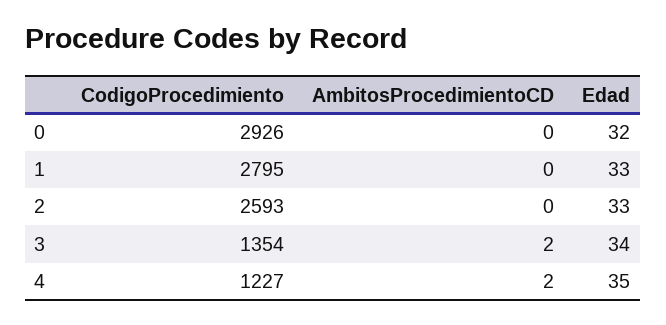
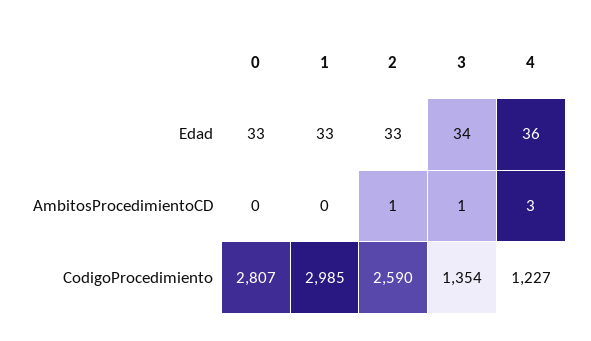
CodigoProcedimiento, 0: 2926 -> 2807
Edad, 0: 32 -> 33
CodigoProcedimiento, 1: 2795 -> 2985
CodigoProcedimiento, 2: 2593 -> 2590
AmbitosProcedimientoCD, 2: 0 -> 1
AmbitosProcedimientoCD, 3: 2 -> 1
AmbitosProcedimientoCD, 4: 2 -> 3
Edad, 4: 35 -> 36

